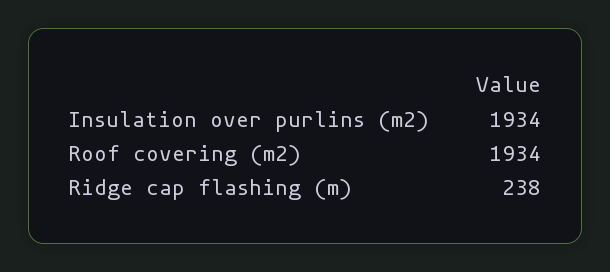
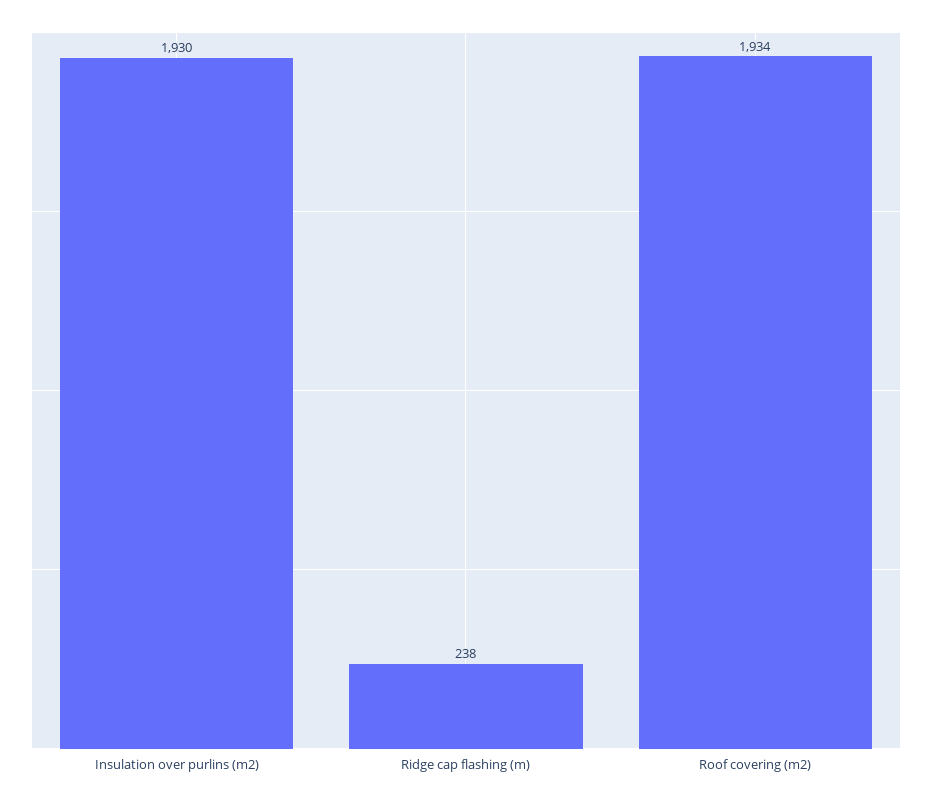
Insulation over purlins (m2): 1934 -> 1930

